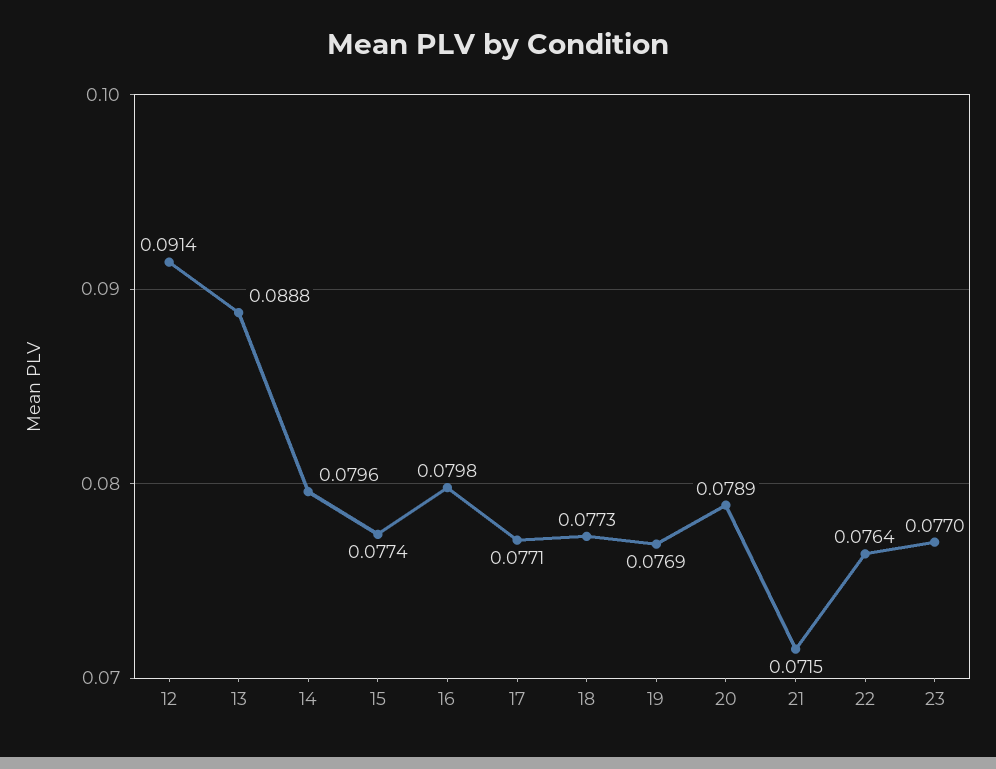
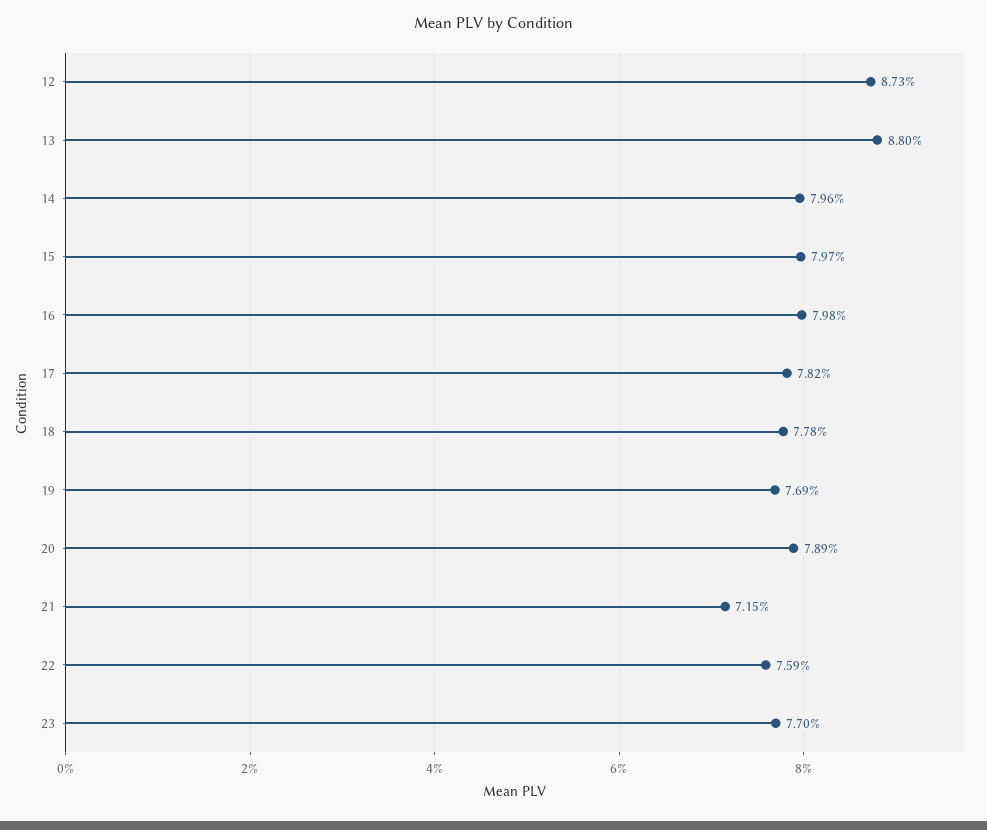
12: 0.0914 -> 0.0873
13: 0.0888 -> 0.088
15: 0.0774 -> 0.0797
17: 0.0771 -> 0.0782
18: 0.0773 -> 0.0778
22: 0.0764 -> 0.0759

